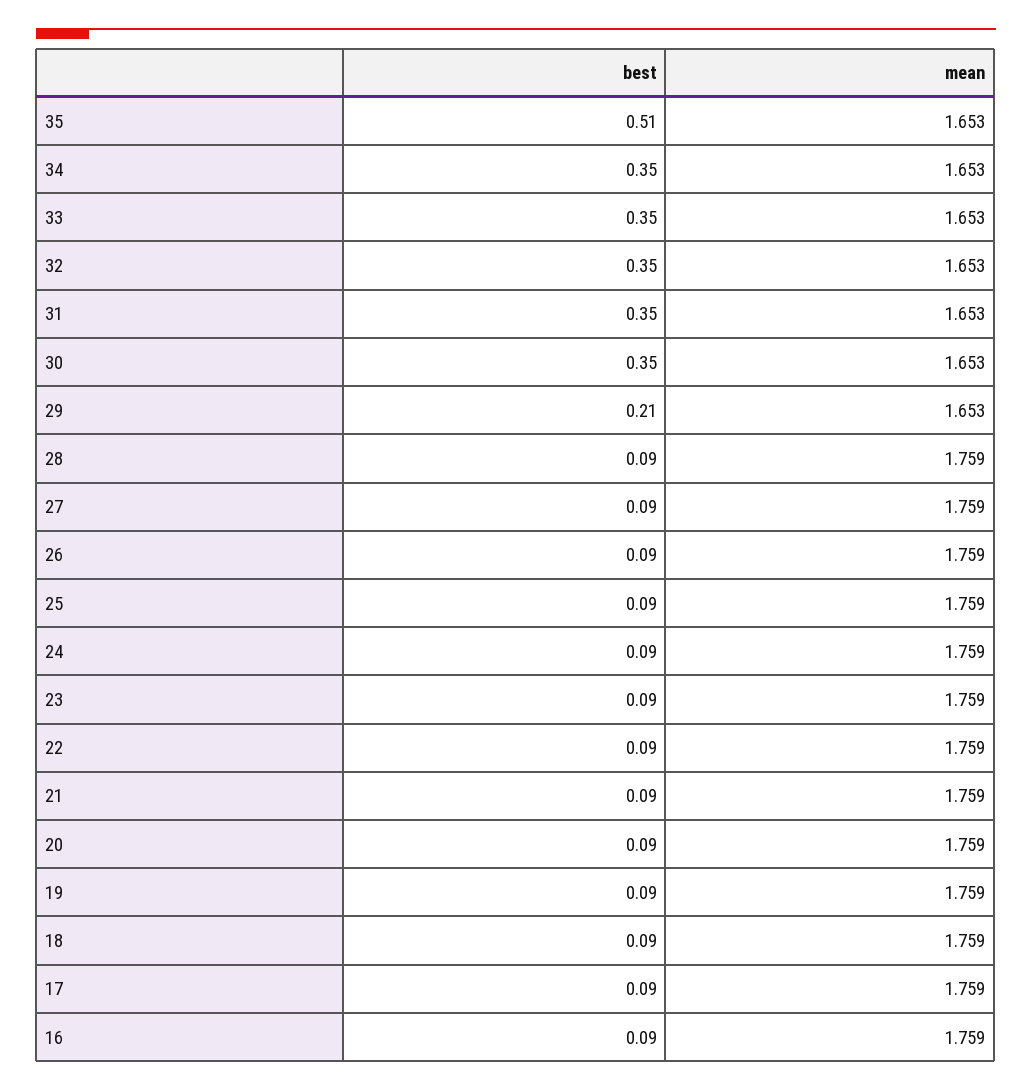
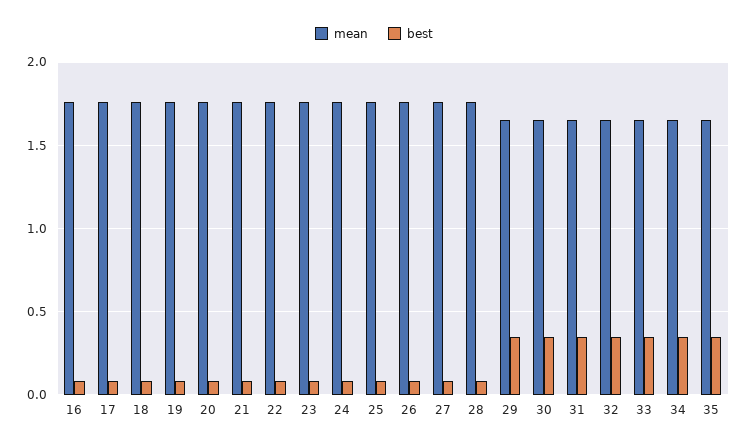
best, 35: 0.51 -> 0.35
best, 29: 0.21 -> 0.35

